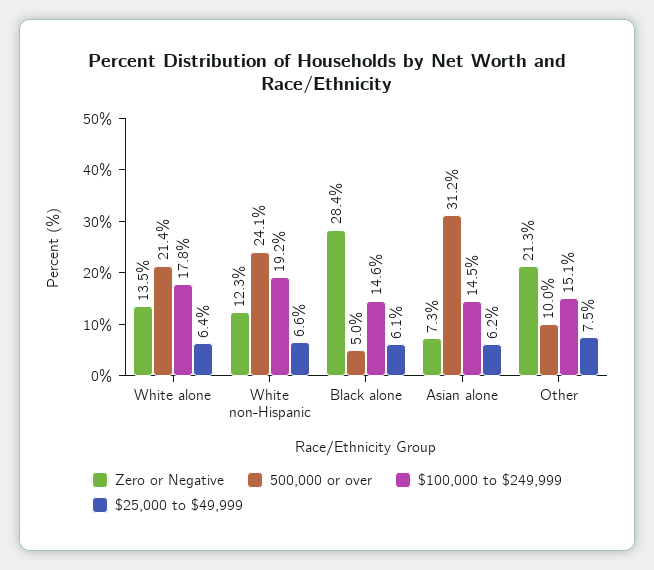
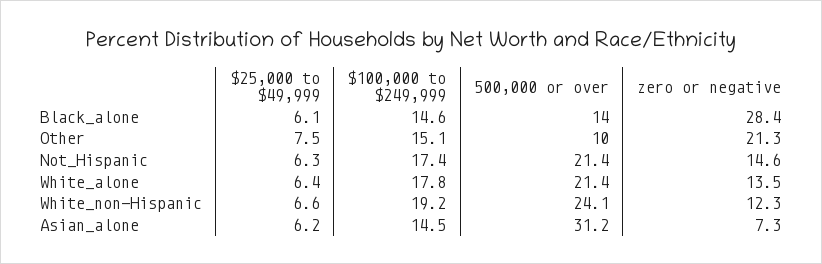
500,000 or over, Black alone: 5 -> 14
$25,000 to $49,999, Not_Hispanic: none -> 6.3
$100,000 to $249,999, Not_Hispanic: none -> 17.4
500,000 or over, Not_Hispanic: none -> 21.4
Zero or Negative, Not_Hispanic: none -> 14.6

